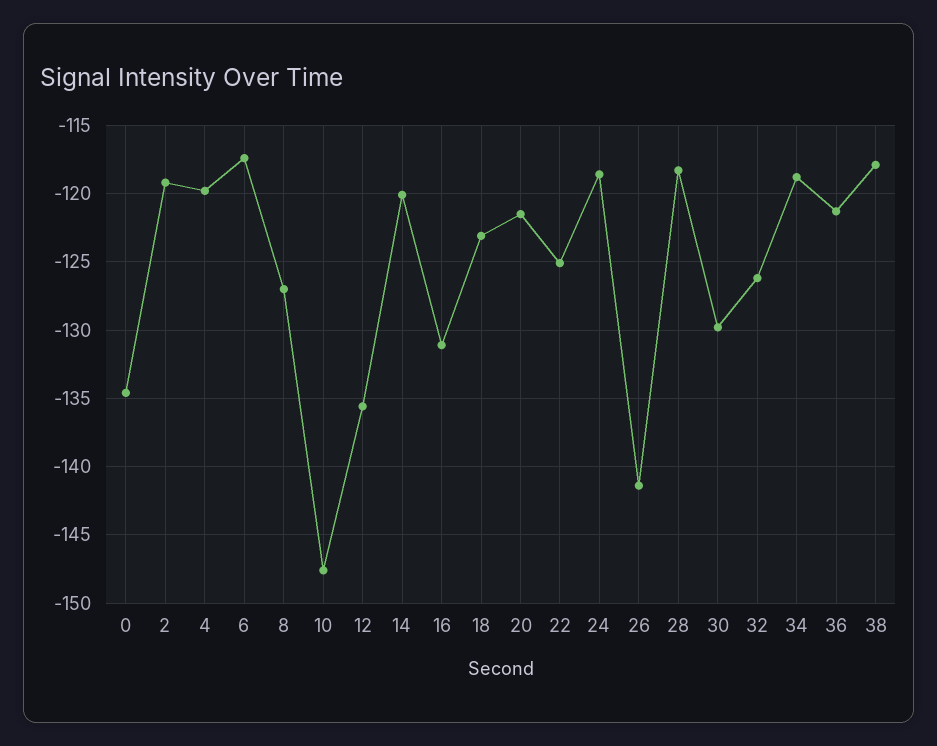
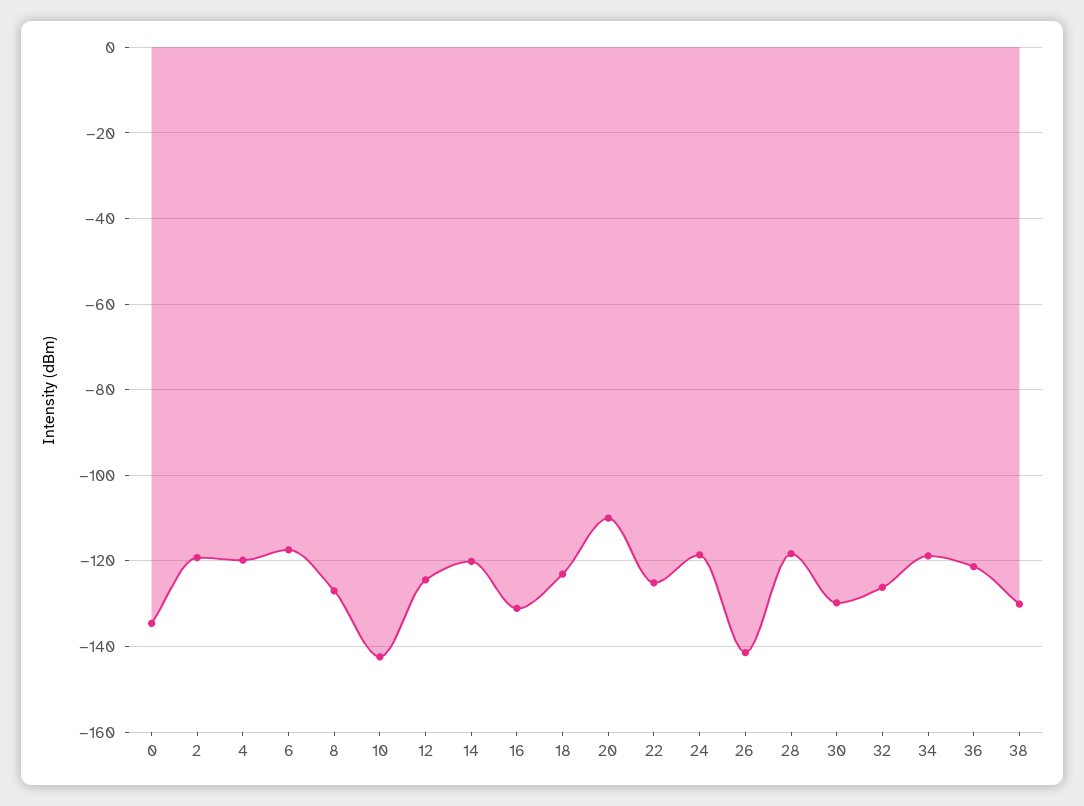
10: -147.5 -> -142
12: -135.5 -> -124
20: -121.5 -> -110
38: -118 -> -130

